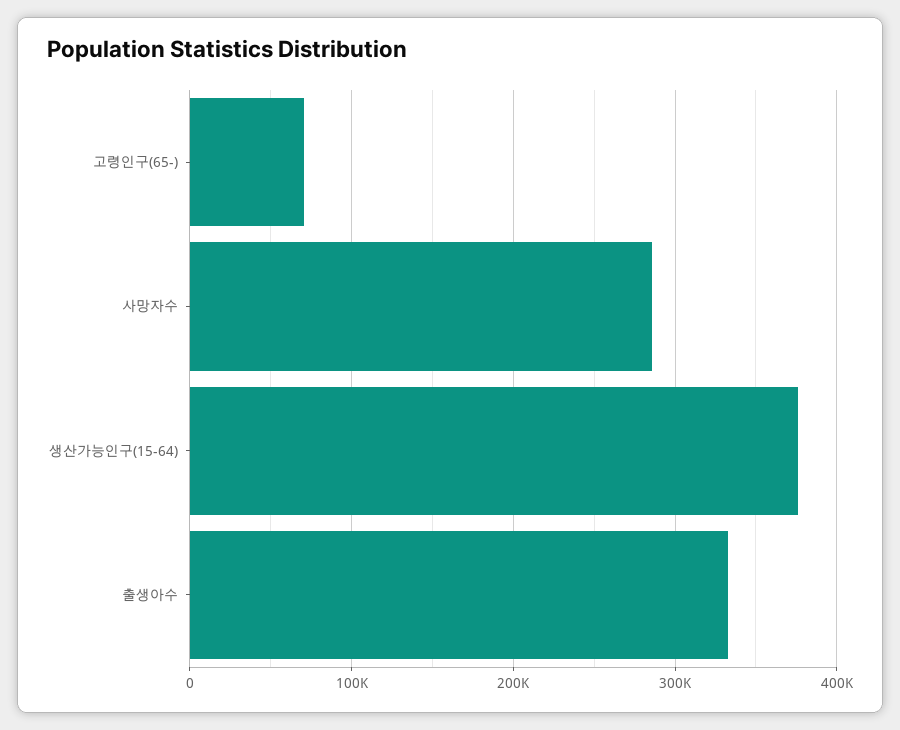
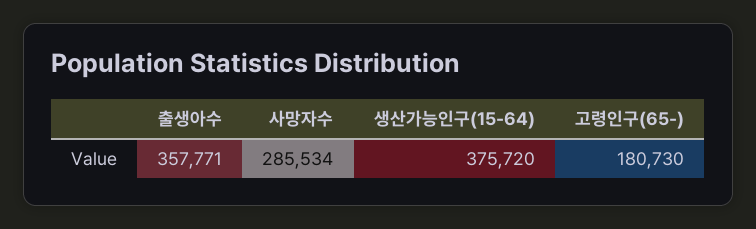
고령인구(65-): 70000 -> 180730
출생아수: 330000 -> 357771

